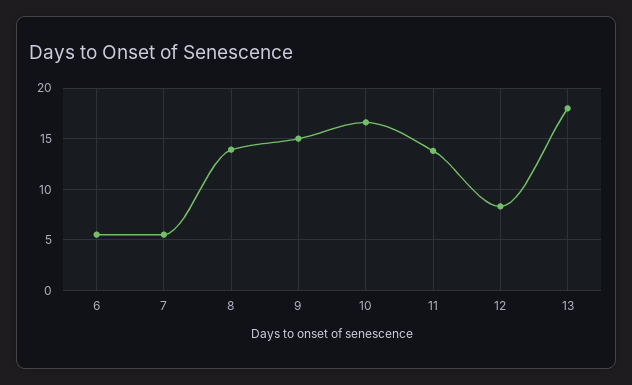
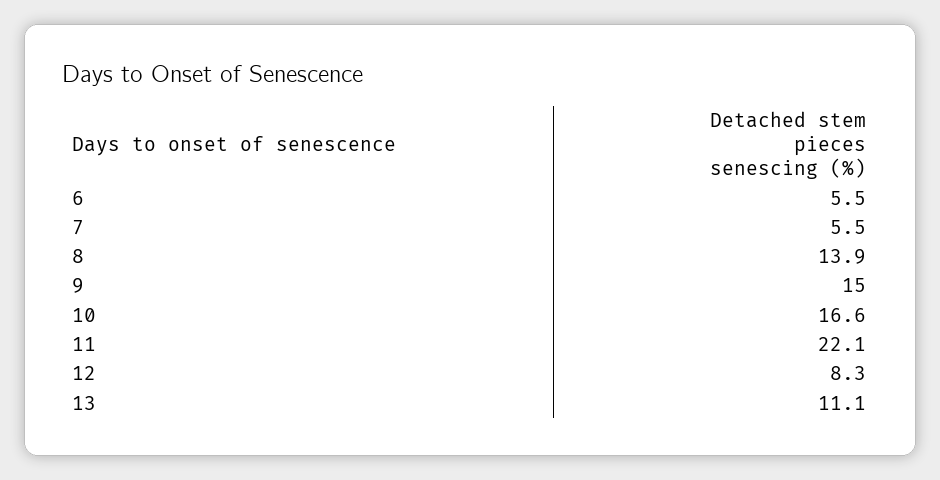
11: 14 -> 22.1
13: 18 -> 11.1

